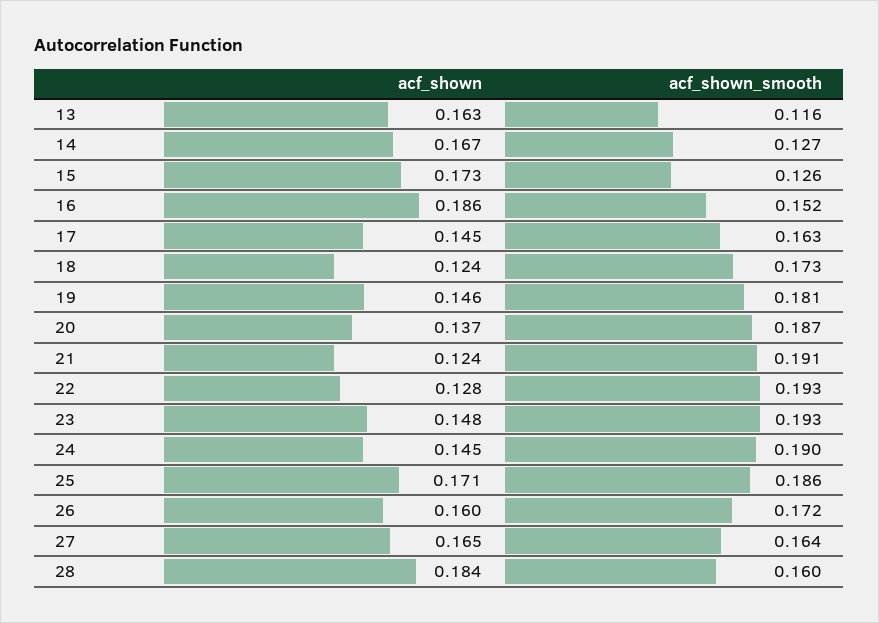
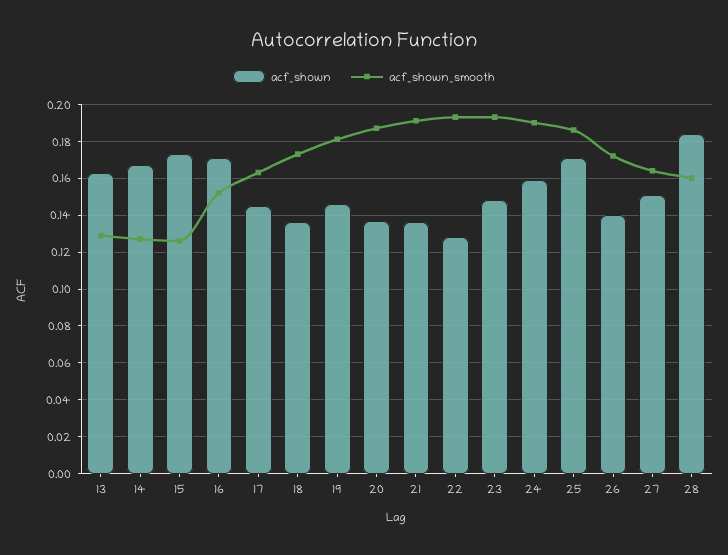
acf_shown_smooth, 13: 0.116 -> 0.13
acf_shown, 16: 0.186 -> 0.17
acf_shown, 18: 0.124 -> 0.135
acf_shown, 21: 0.124 -> 0.135
acf_shown, 24: 0.145 -> 0.16
acf_shown, 26: 0.16 -> 0.14
acf_shown, 27: 0.165 -> 0.15

